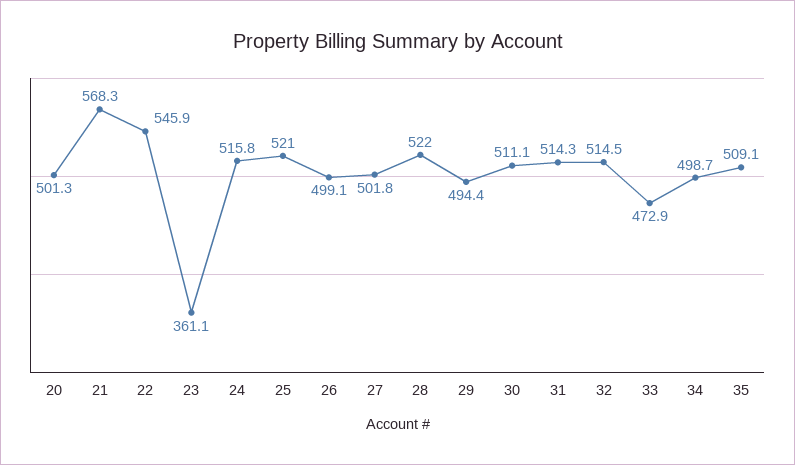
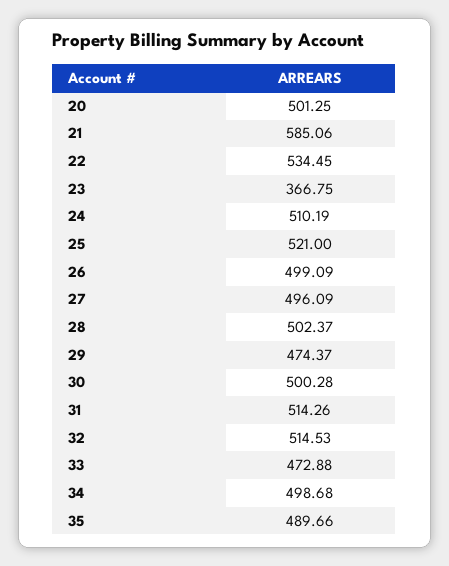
21: 568.3 -> 585.06
22: 545.9 -> 534.45
23: 361.1 -> 366.75
24: 515.8 -> 510.19
27: 501.8 -> 496.09
28: 522 -> 502.37
29: 494.4 -> 474.37
30: 511.1 -> 500.28
35: 509.1 -> 489.66

